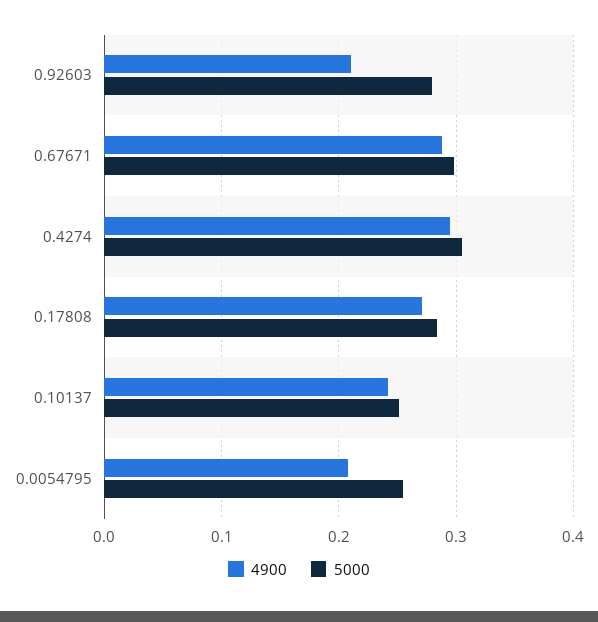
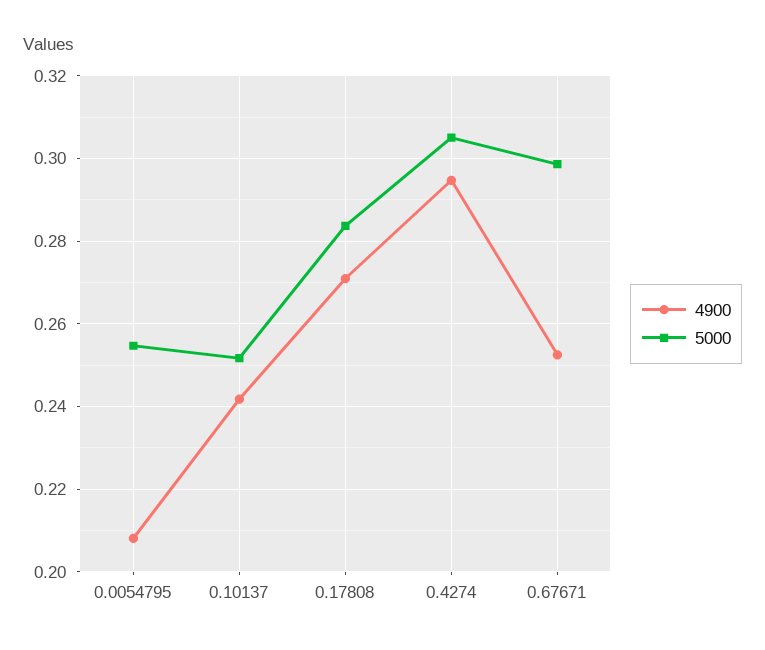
4900, 0.92603: 0.21 -> none
5000, 0.92603: 0.28 -> none
4900, 0.67671: 0.29 -> 0.252

